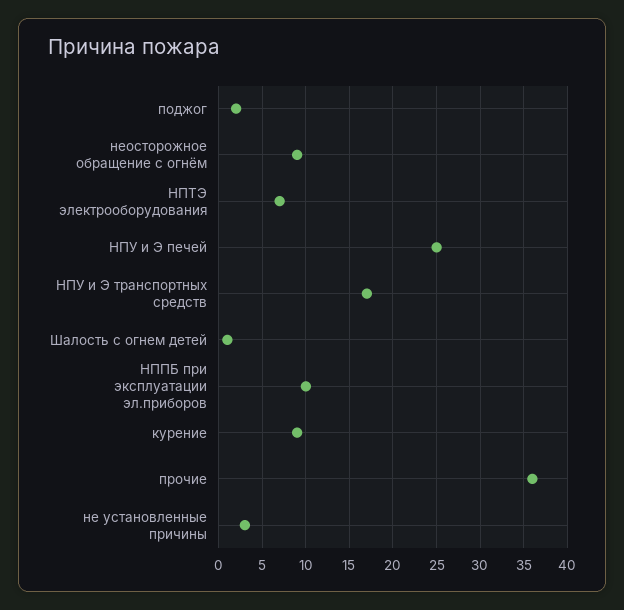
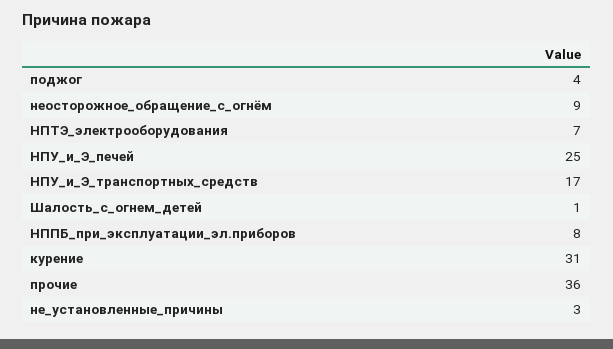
поджог: 2 -> 4
НППБ при эксплуатации эл.приборов: 10 -> 8
курение: 9 -> 31

